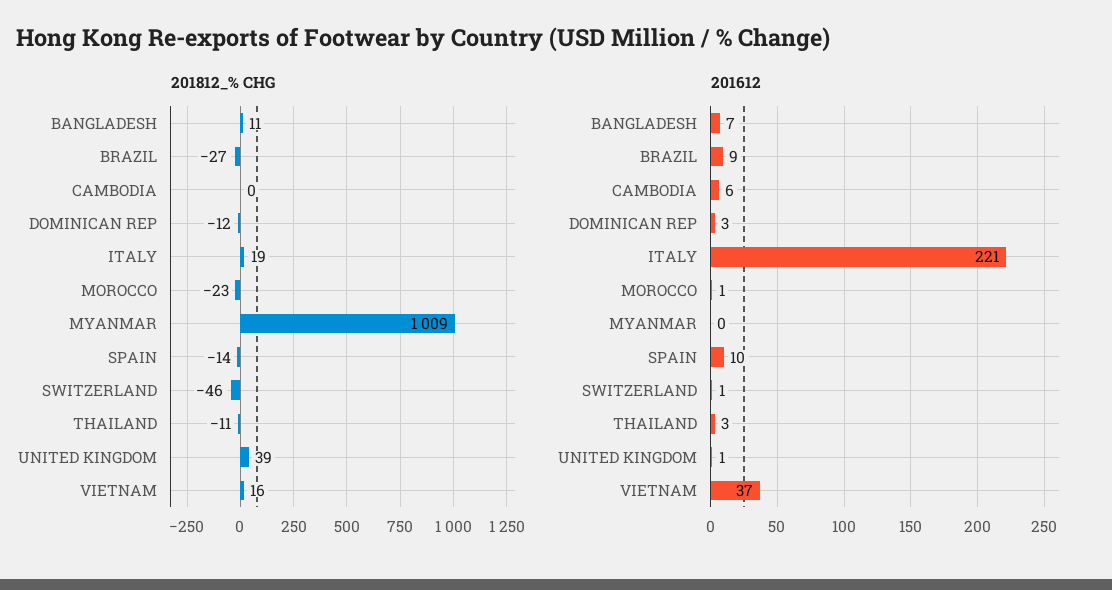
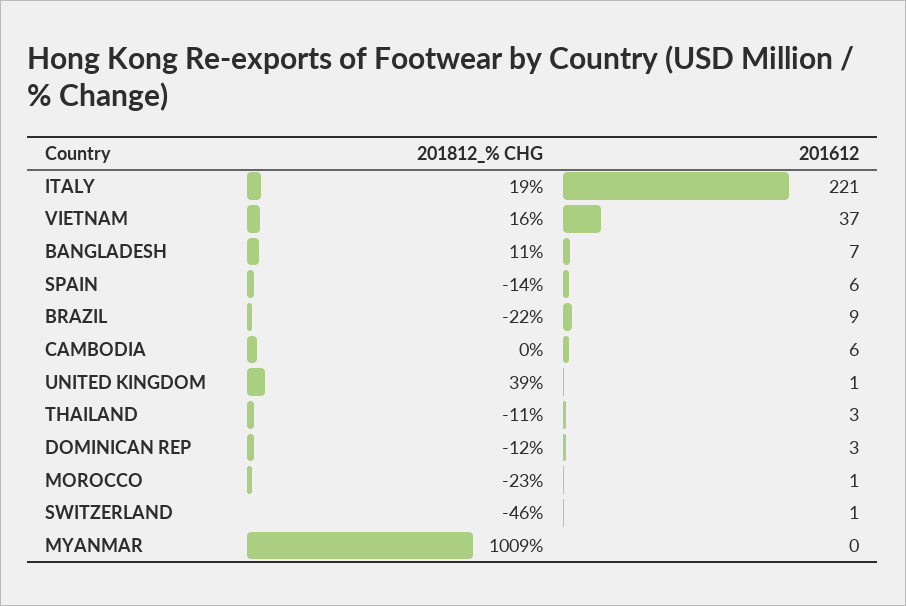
201812_% CHG, BRAZIL: -27 -> -22
201612, SPAIN: 10 -> 6

